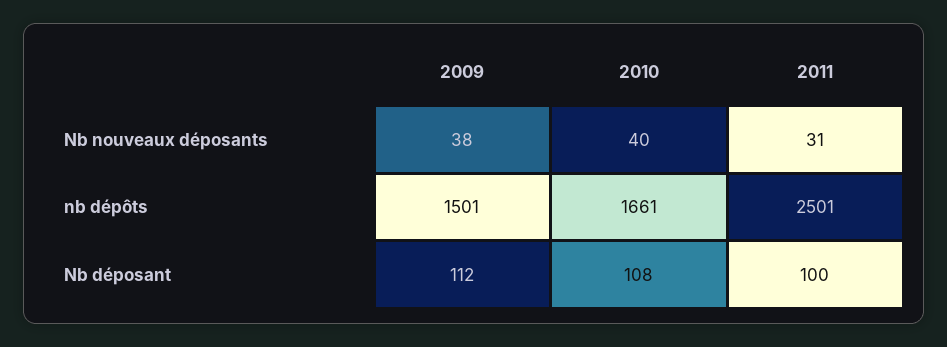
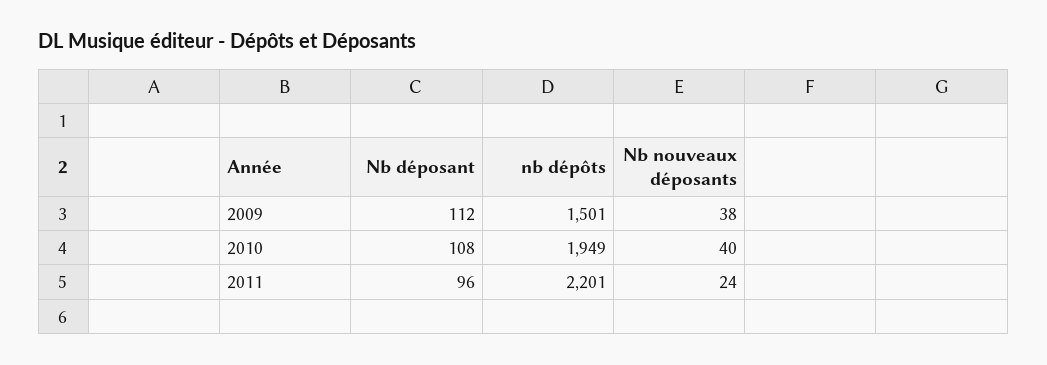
2011, Nb nouveaux déposants: 31 -> 24
2010, nb dépôts: 1661 -> 1949
2011, nb dépôts: 2501 -> 2201
2011, Nb déposant: 100 -> 96

